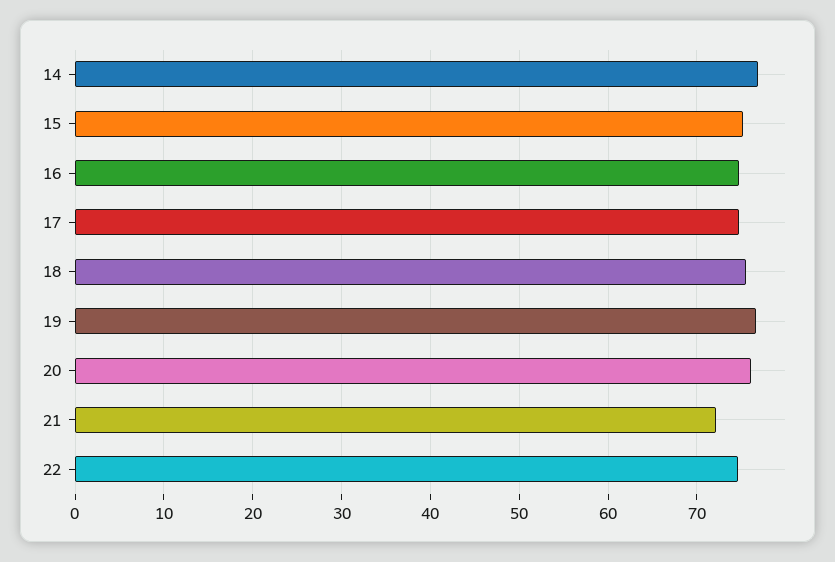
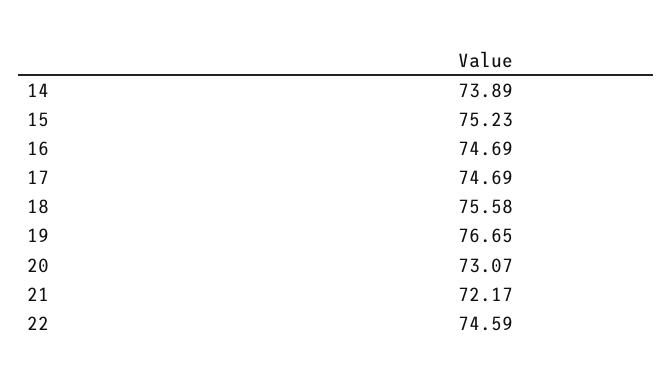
14: 77 -> 73.89
20: 76 -> 73.07

